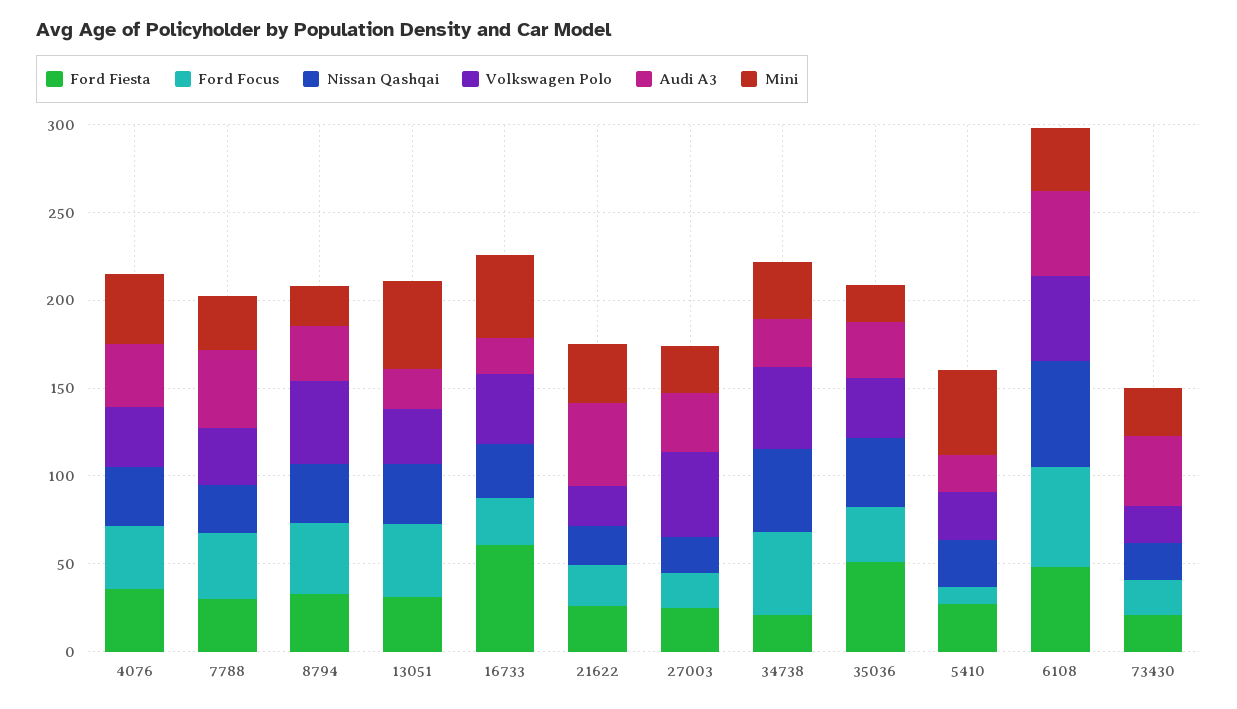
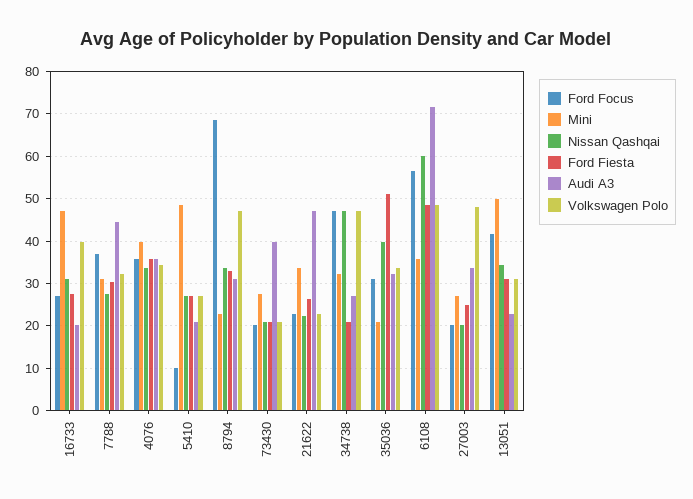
Ford Focus, 8794: 40 -> 68
Ford Fiesta, 16733: 60 -> 28
Audi A3, 6108: 50 -> 72

